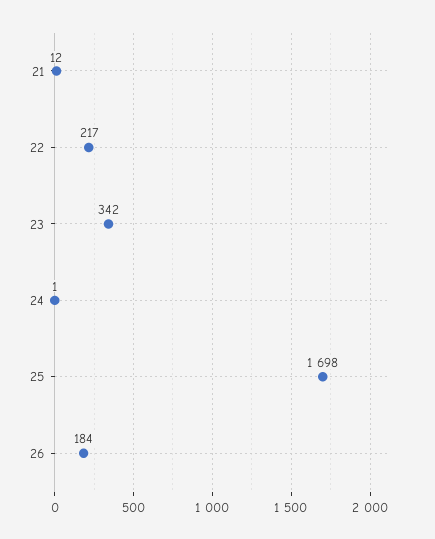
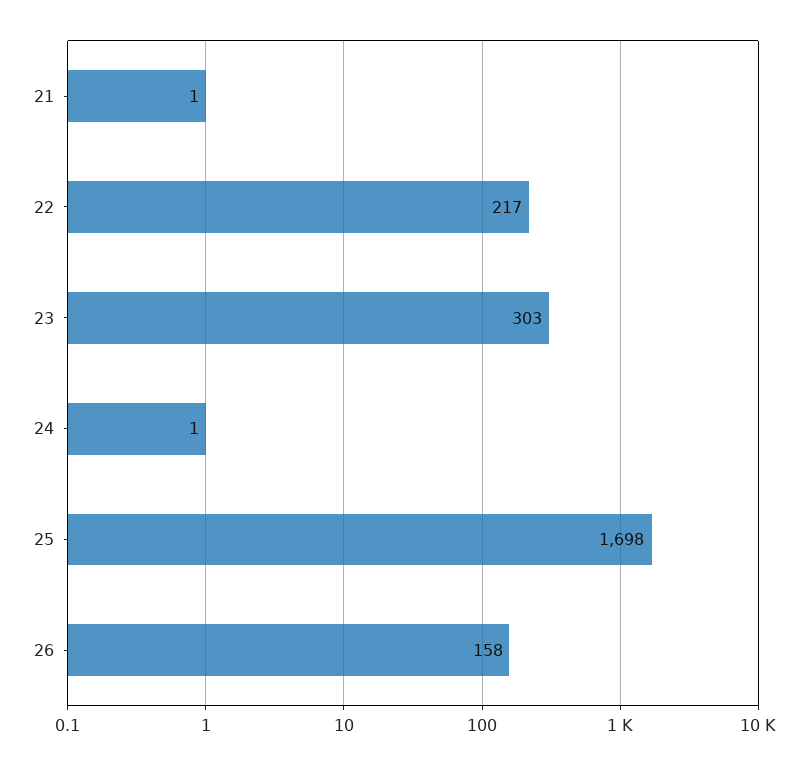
21: 12 -> 1
23: 342 -> 303
26: 184 -> 158

